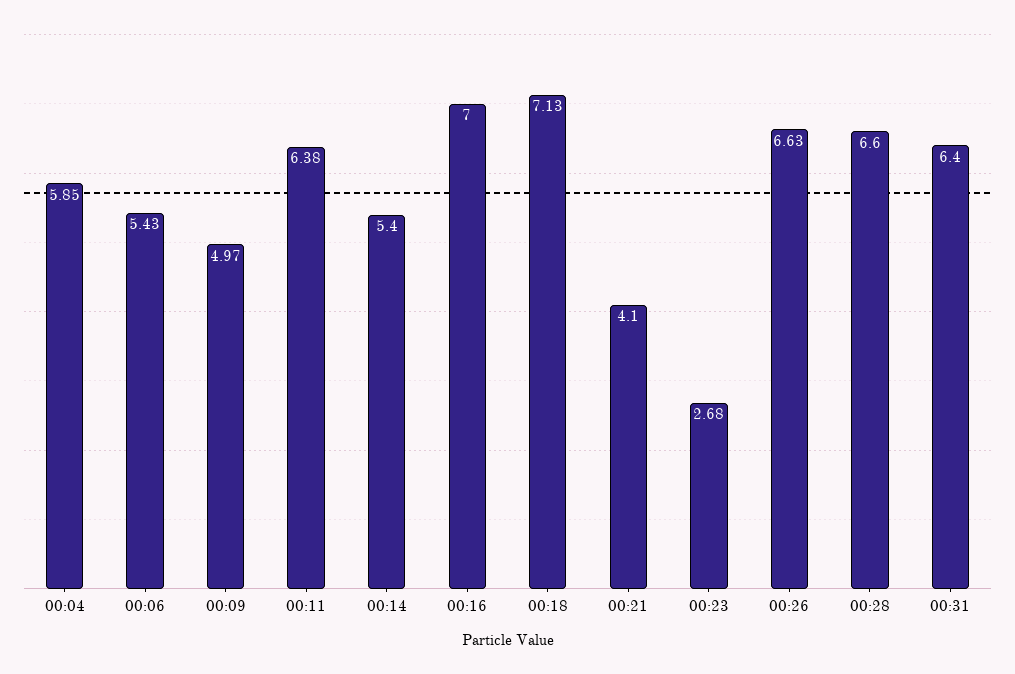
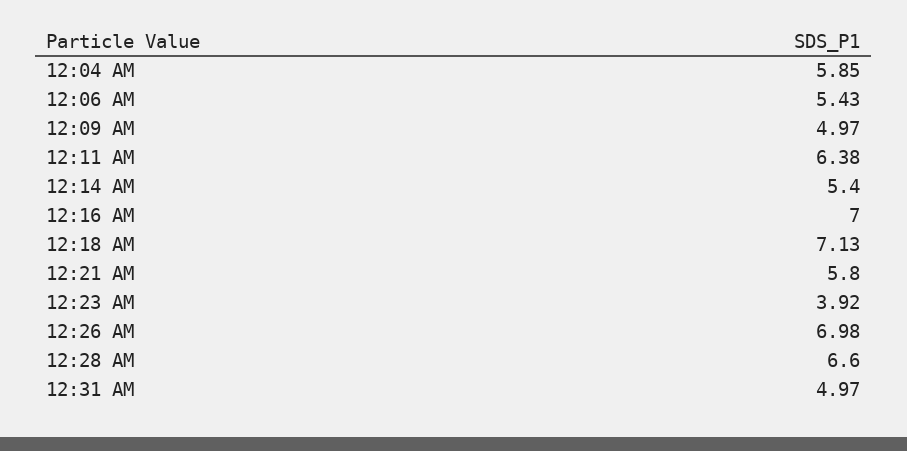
00:21: 4.1 -> 5.8
00:23: 2.68 -> 3.92
00:26: 6.63 -> 6.98
00:31: 6.4 -> 4.97

